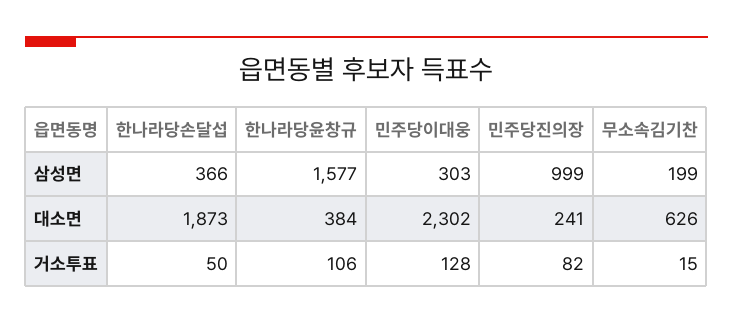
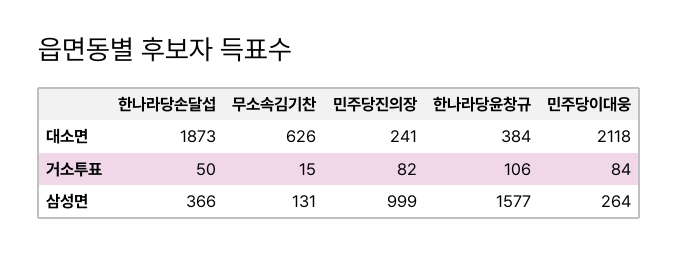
민주당이대웅, 삼성면: 303 -> 264
무소속김기찬, 삼성면: 199 -> 131
민주당이대웅, 대소면: 2302 -> 2118
민주당이대웅, 거소투표: 128 -> 84

